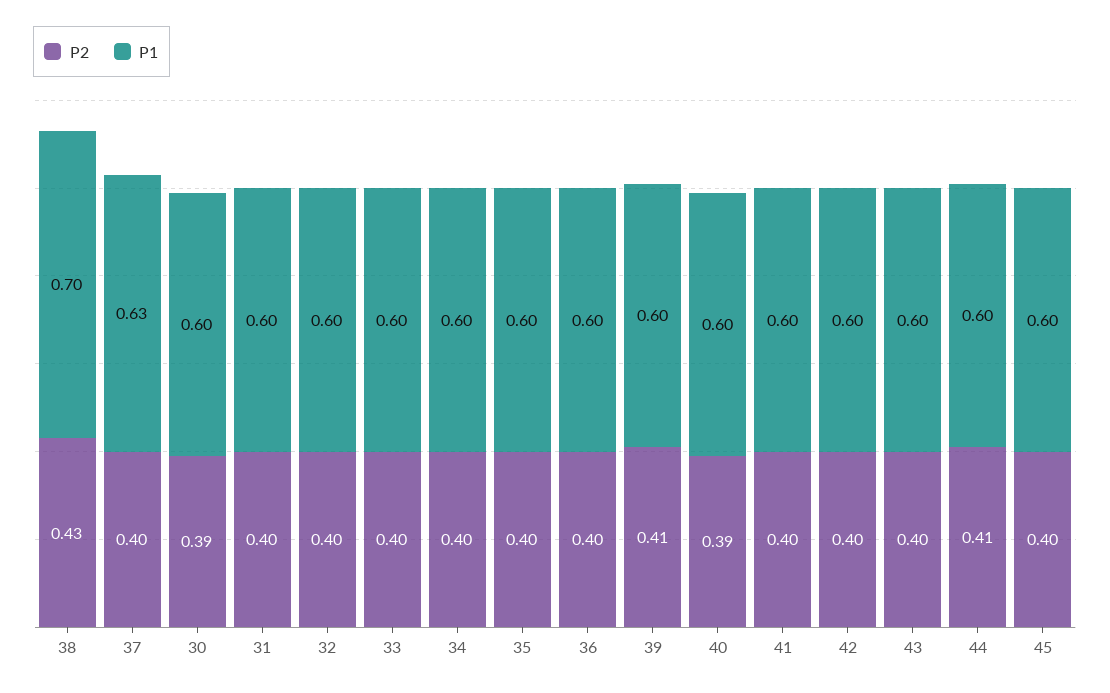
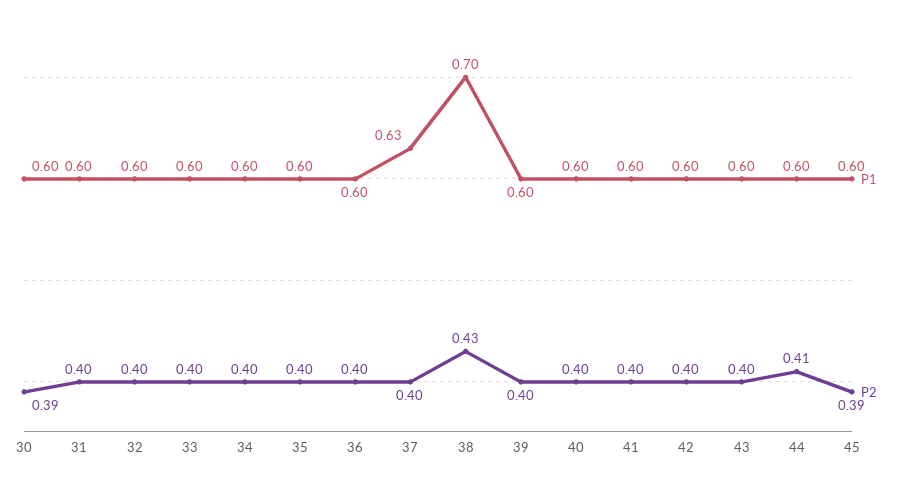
P2, 39: 0.41 -> 0.4
P2, 40: 0.39 -> 0.4
P2, 45: 0.4 -> 0.39

